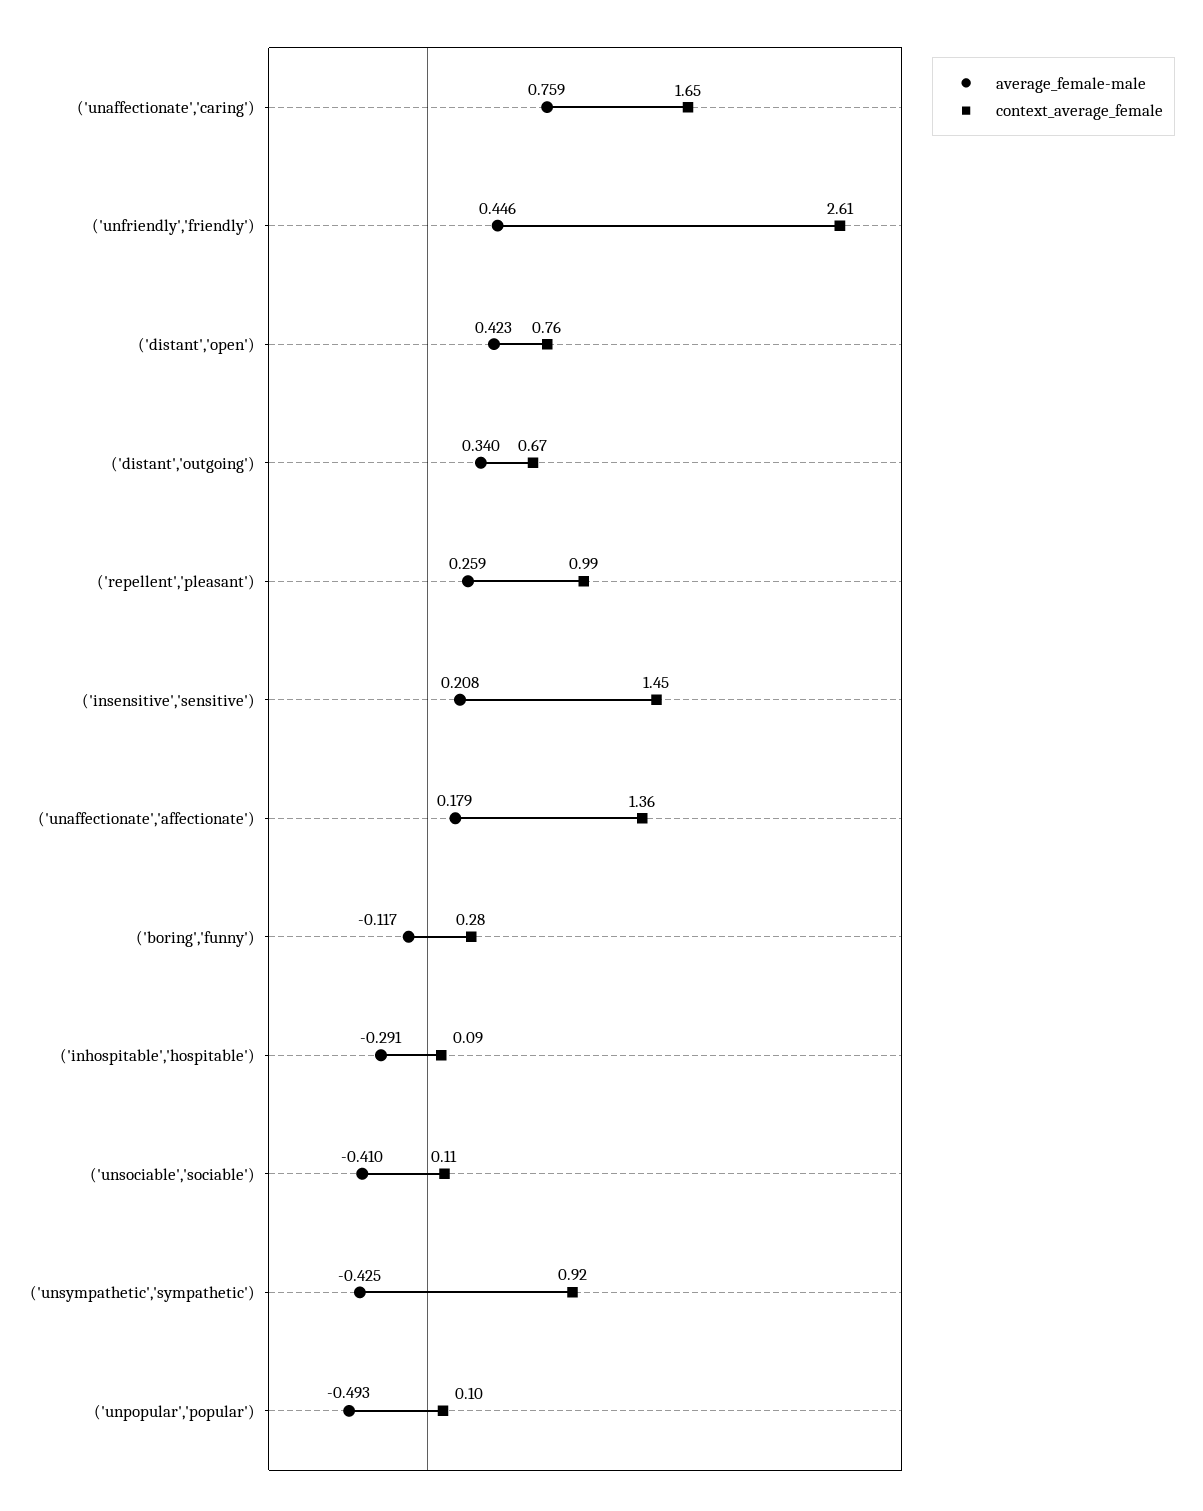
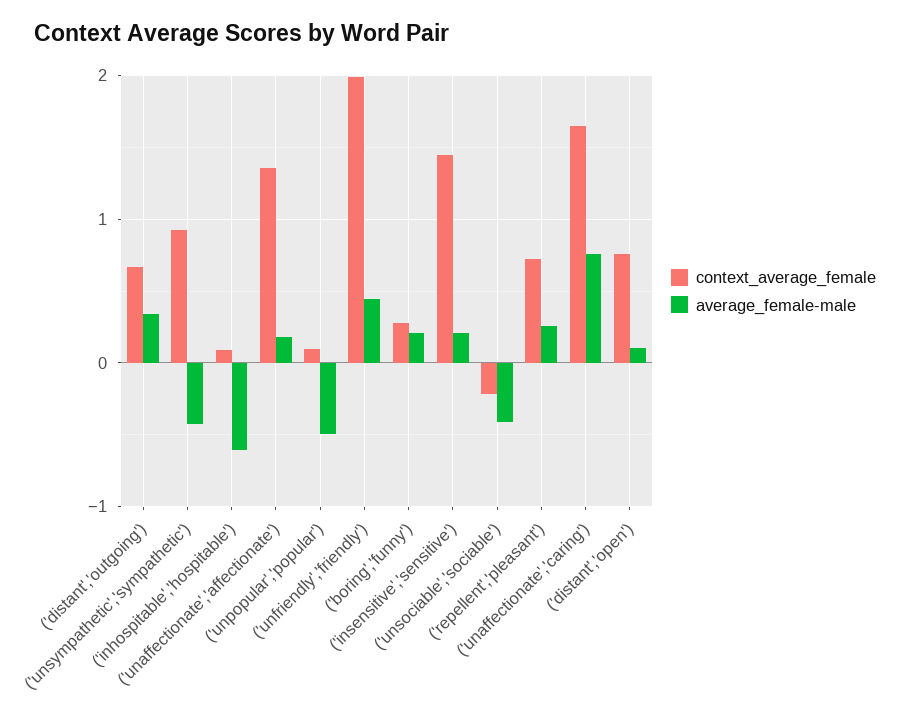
context_average_female, ('unfriendly','friendly'): 2.61 -> 2
average_female-male, ('distant','open'): 0.423 -> 0.1
context_average_female, ('repellent','pleasant'): 0.99 -> 0.7
average_female-male, ('boring','funny'): -0.117 -> 0.2
average_female-male, ('inhospitable','hospitable'): -0.291 -> -0.6
context_average_female, ('unsociable','sociable'): 0.11 -> -0.2

